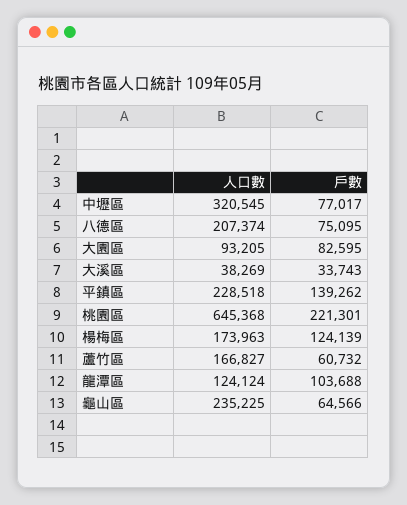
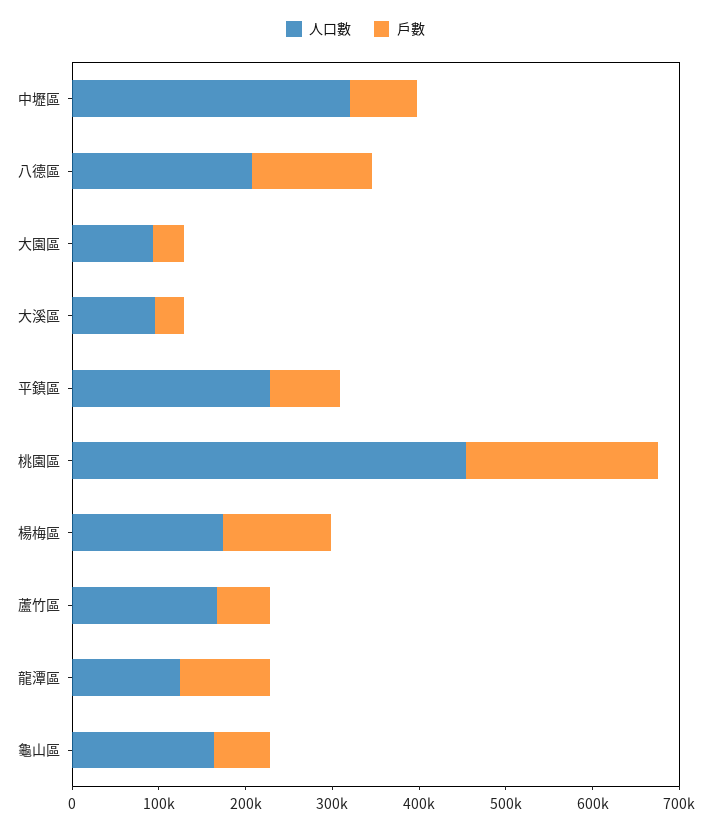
戶數, 八德區: 75095 -> 140000
戶數, 大園區: 82595 -> 40000
人口數, 大溪區: 38269 -> 100000
戶數, 平鎮區: 139262 -> 80000
人口數, 桃園區: 645368 -> 460000
人口數, 龜山區: 235225 -> 160000

